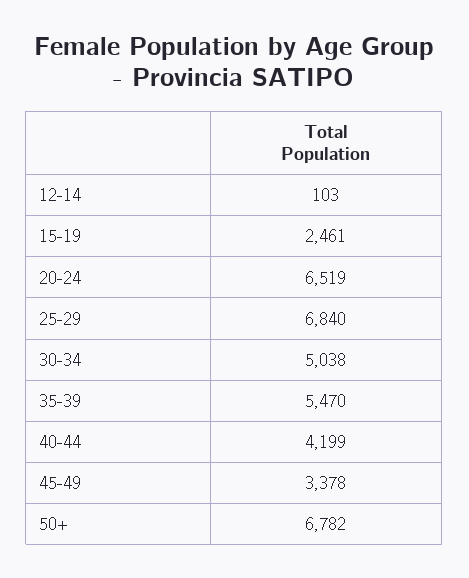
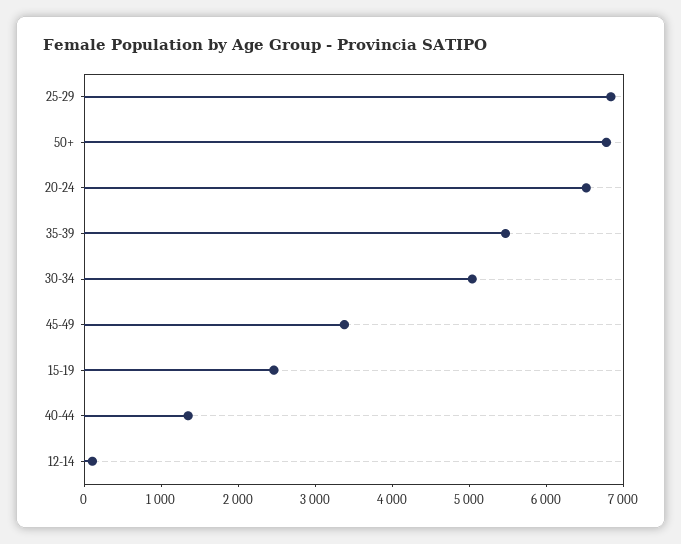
40-44: 4199 -> 1400

